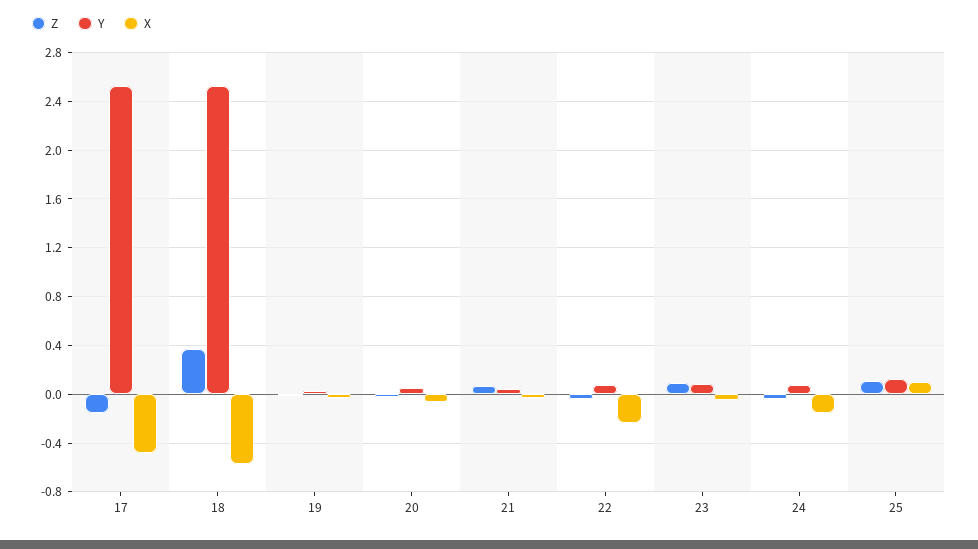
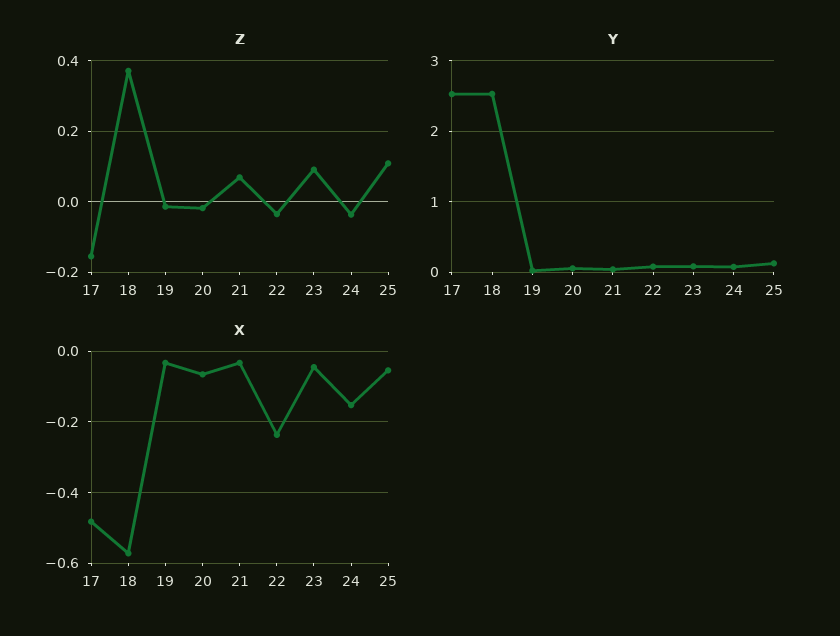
X, 25: 0.1 -> -0.06

